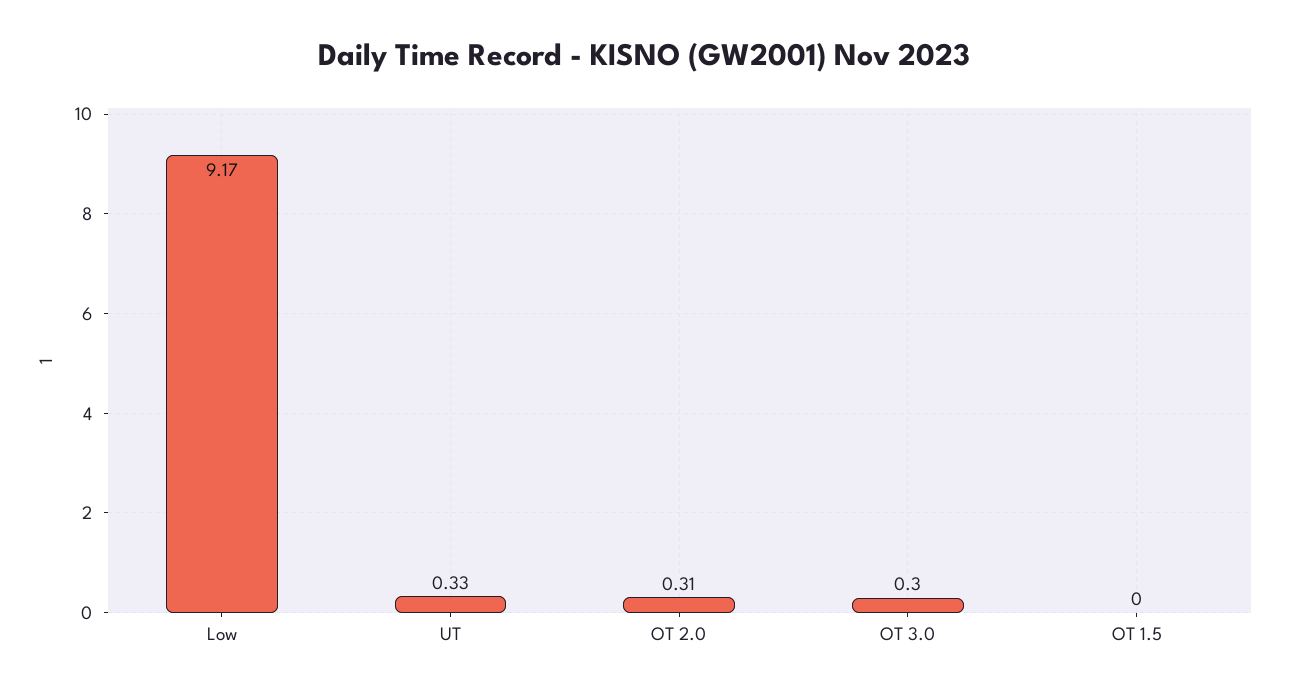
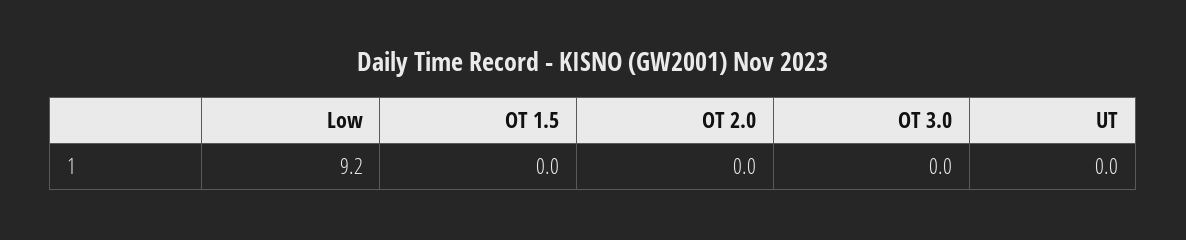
UT: 0.33 -> 0
OT 2.0: 0.31 -> 0
OT 3.0: 0.3 -> 0

